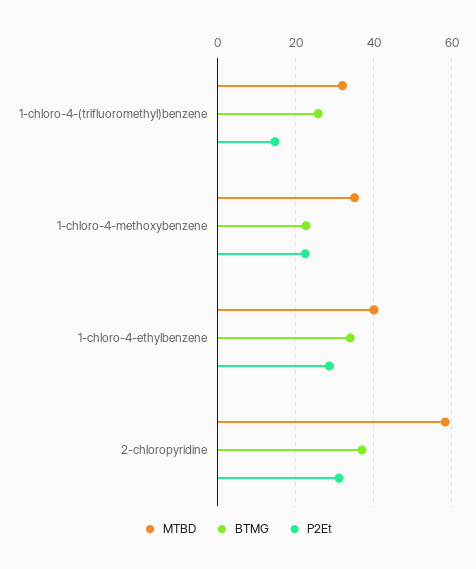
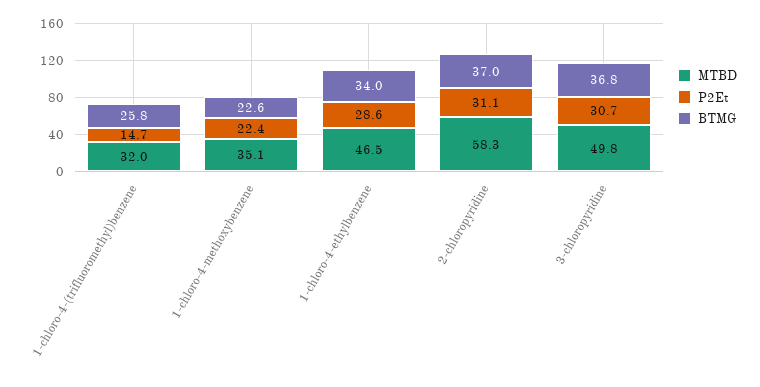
MTBD, 1-chloro-4-ethylbenzene: 40 -> 46.5
MTBD, 3-chloropyridine: none -> 49.8
P2Et, 3-chloropyridine: none -> 30.7
BTMG, 3-chloropyridine: none -> 36.8

